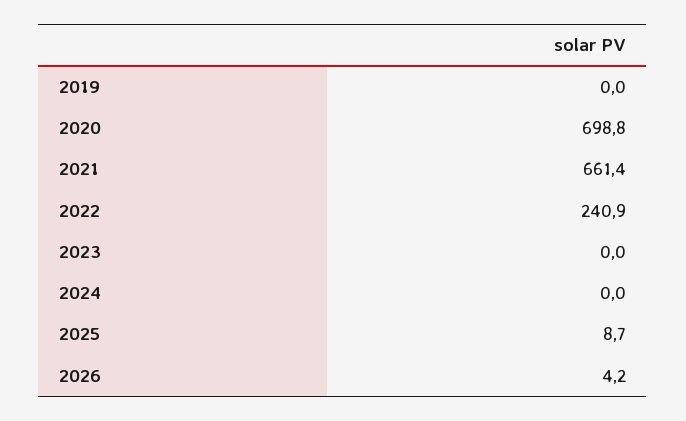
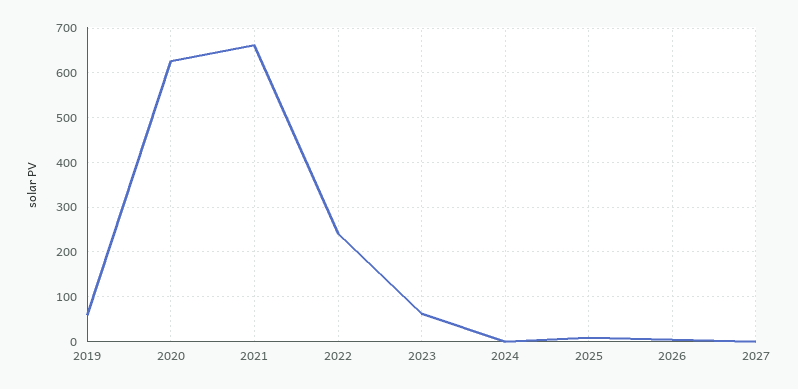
2019: 0 -> 60
2020: 698.8 -> 620
2023: 0 -> 60
2027: none -> 0

